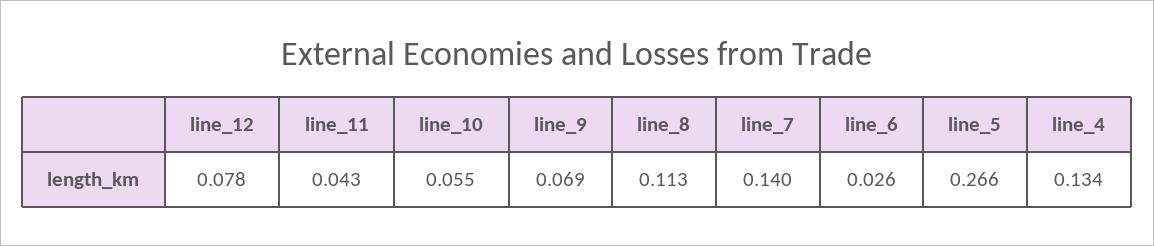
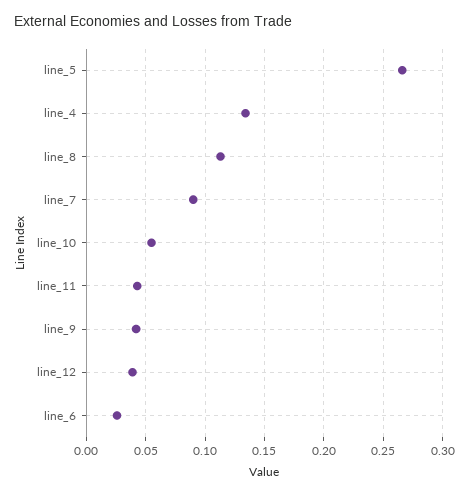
line_12: 0.078 -> 0.04
line_9: 0.069 -> 0.04
line_7: 0.14 -> 0.09

